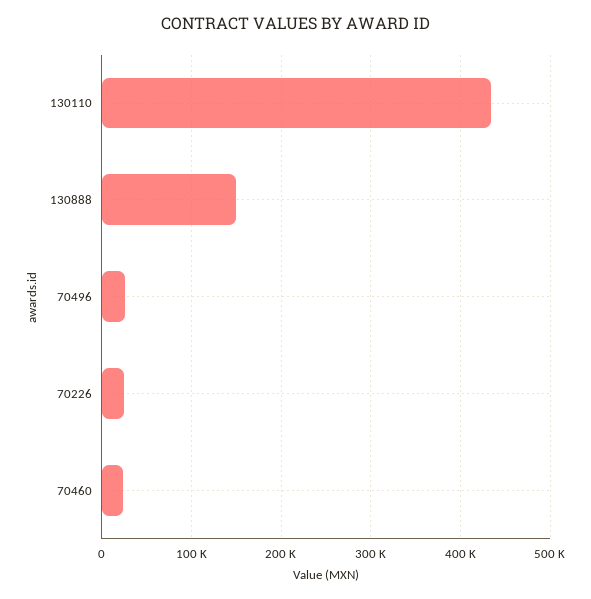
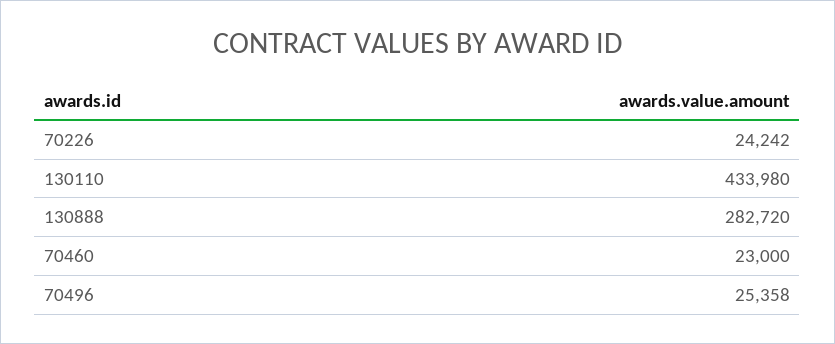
130888: 150000 -> 282720

